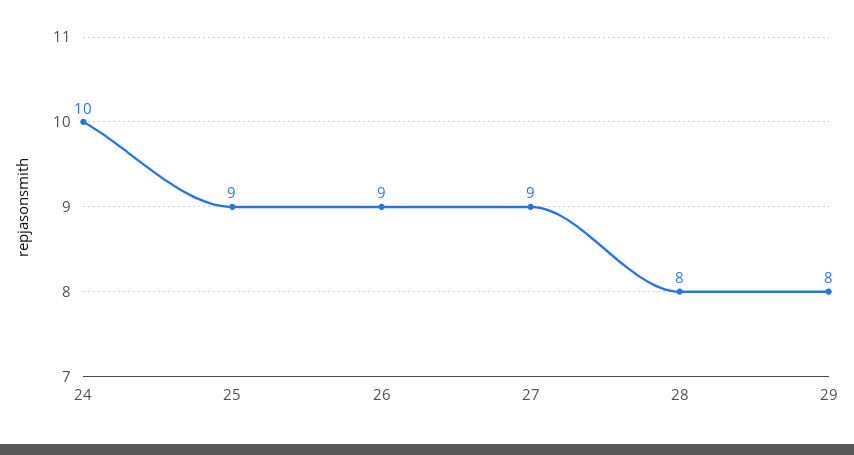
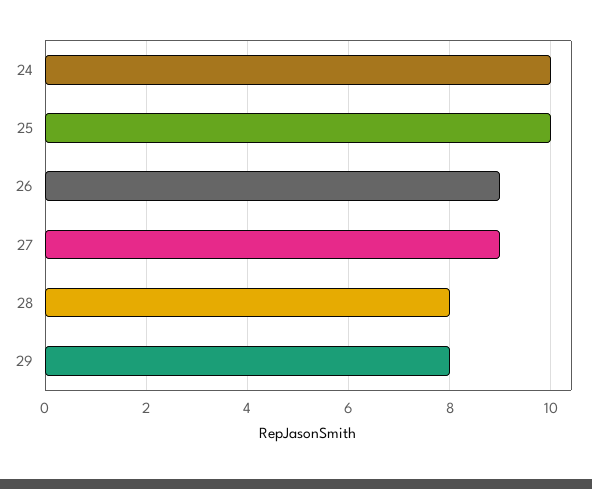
25: 9 -> 10

